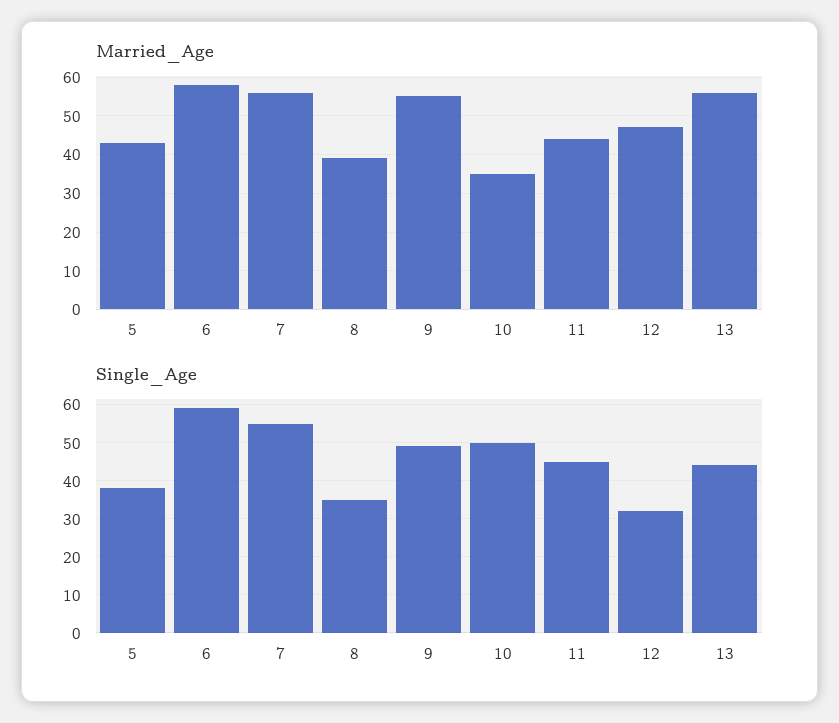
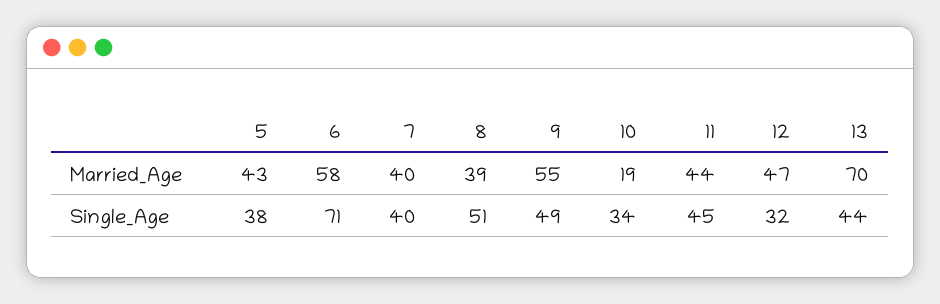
Married_Age, 7: 55 -> 40
Married_Age, 10: 35 -> 19
Married_Age, 13: 55 -> 70
Single_Age, 6: 60 -> 71
Single_Age, 7: 55 -> 40
Single_Age, 8: 35 -> 51
Single_Age, 10: 50 -> 34

